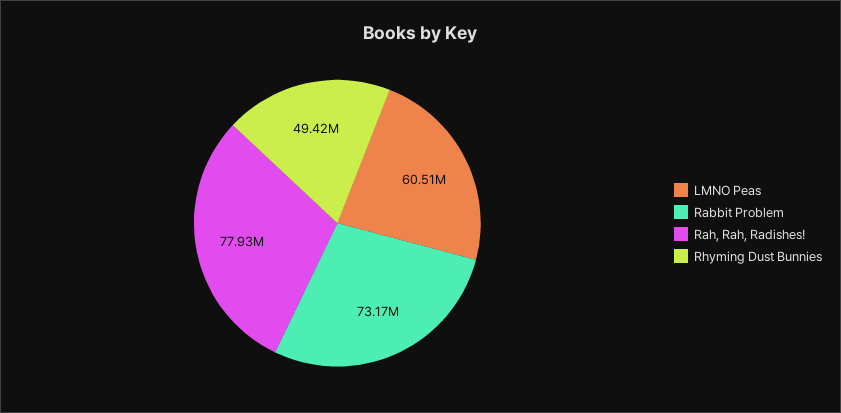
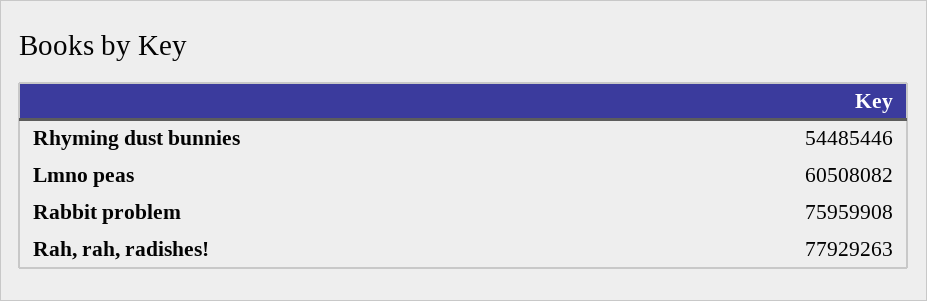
Rabbit Problem: 73170000 -> 75959908
Rhyming Dust Bunnies: 49420000 -> 54485446

